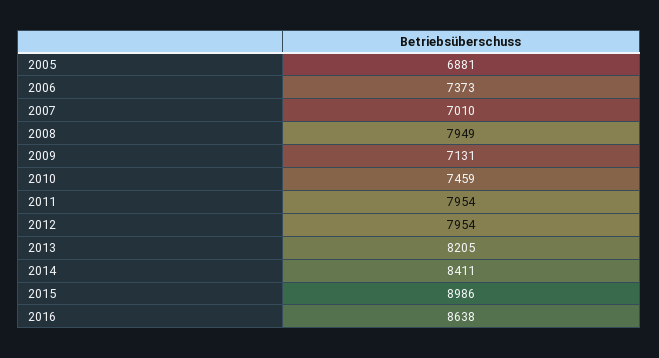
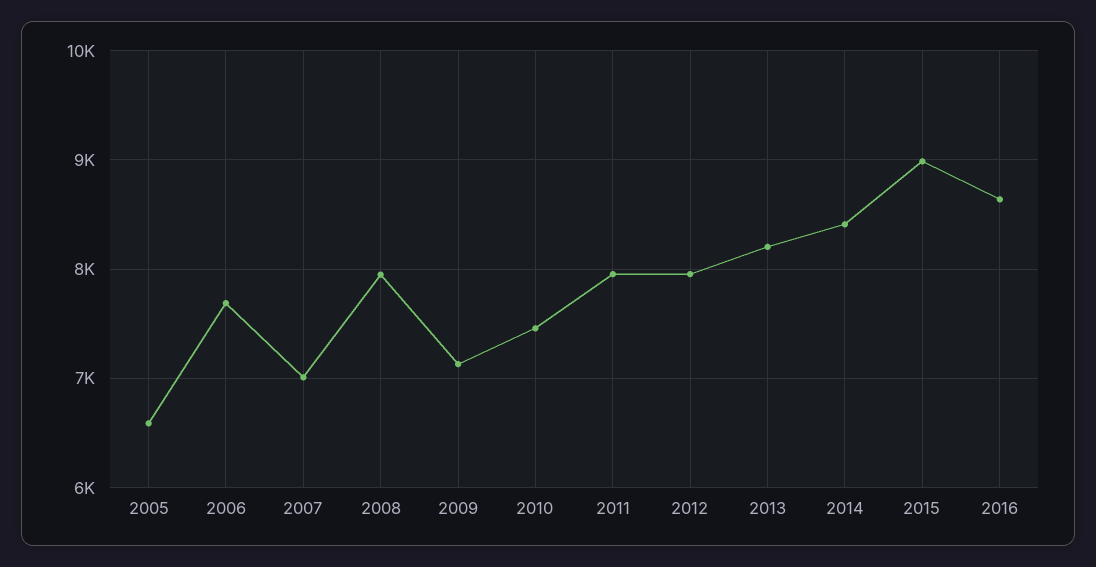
2005: 6881 -> 6600
2006: 7373 -> 7700

